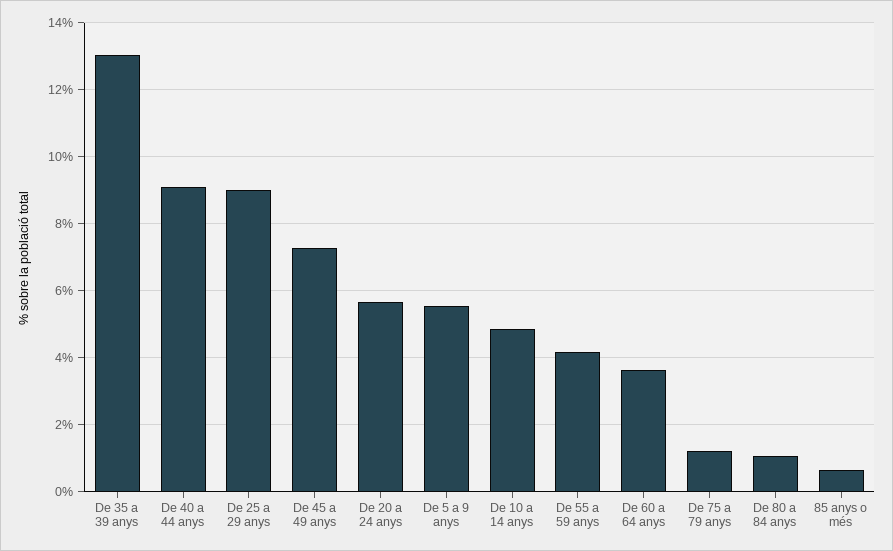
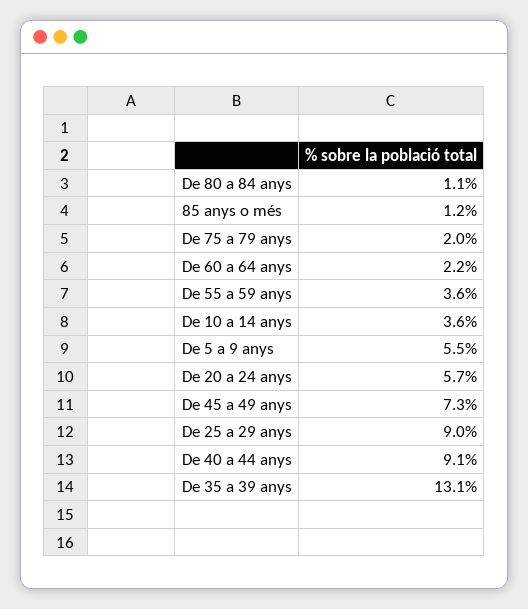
De 10 a 14 anys: 4.8 -> 3.6
De 55 a 59 anys: 4.2 -> 3.6
De 60 a 64 anys: 3.6 -> 2.2
De 75 a 79 anys: 1.2 -> 2
85 anys o més: 0.6 -> 1.2

